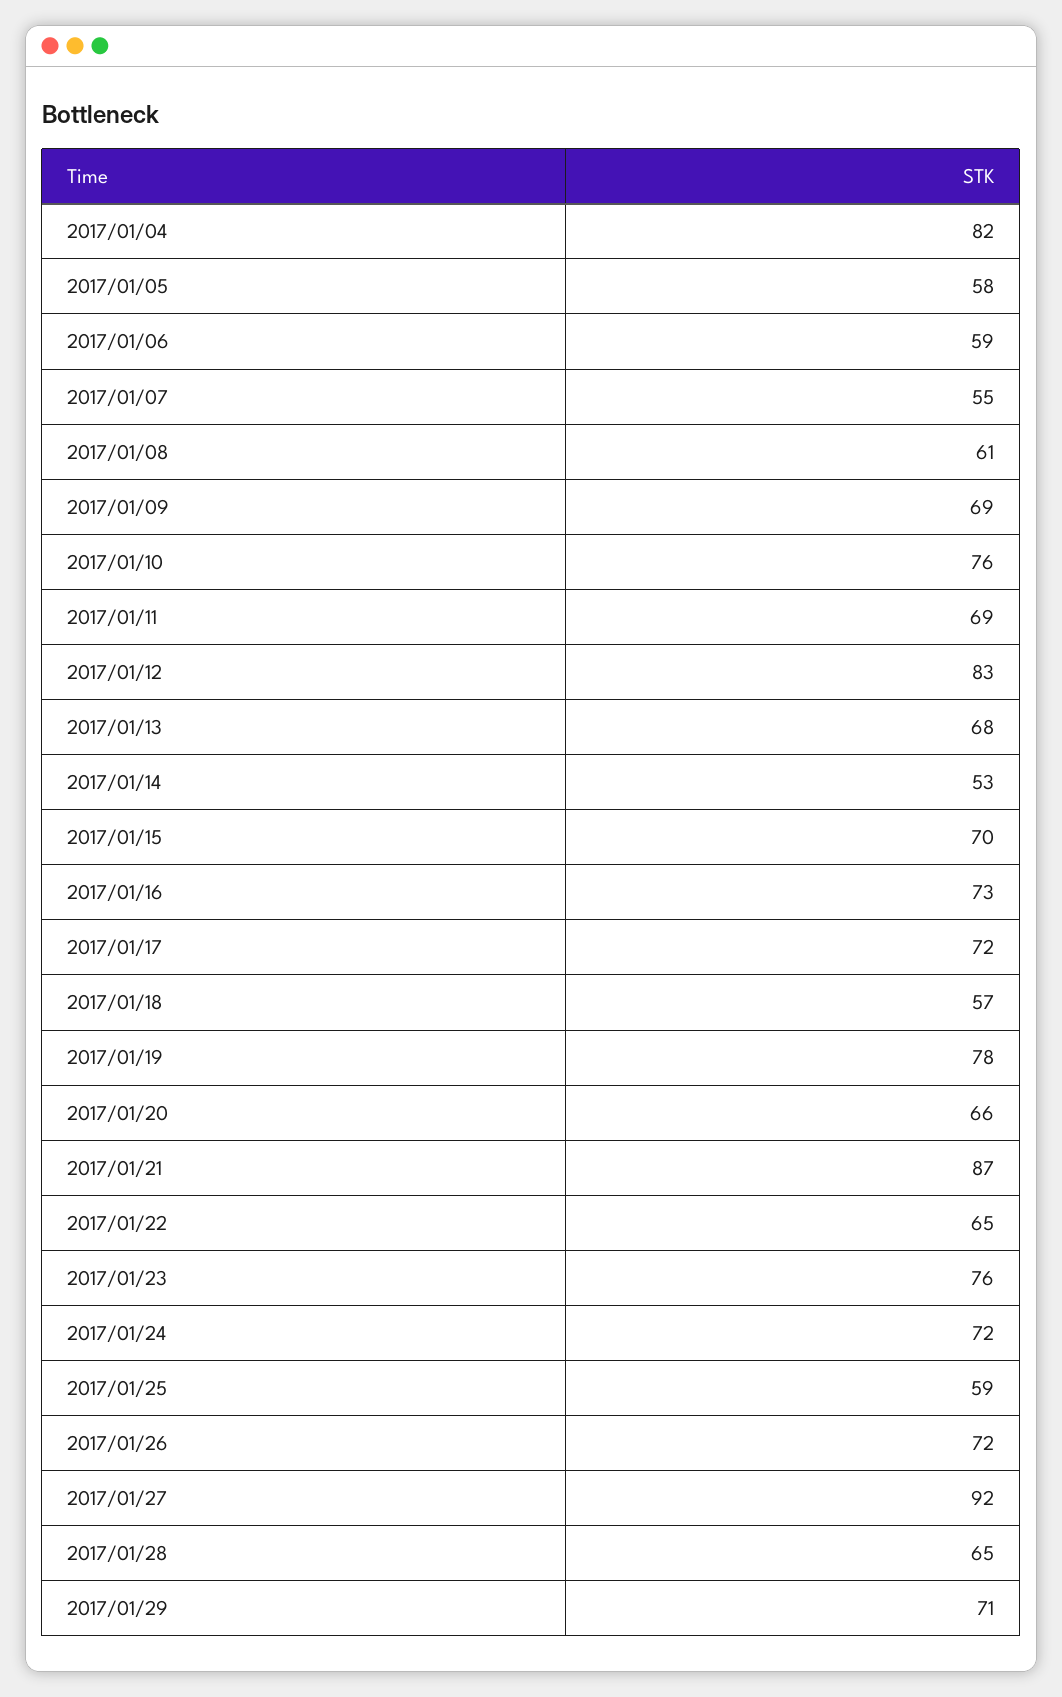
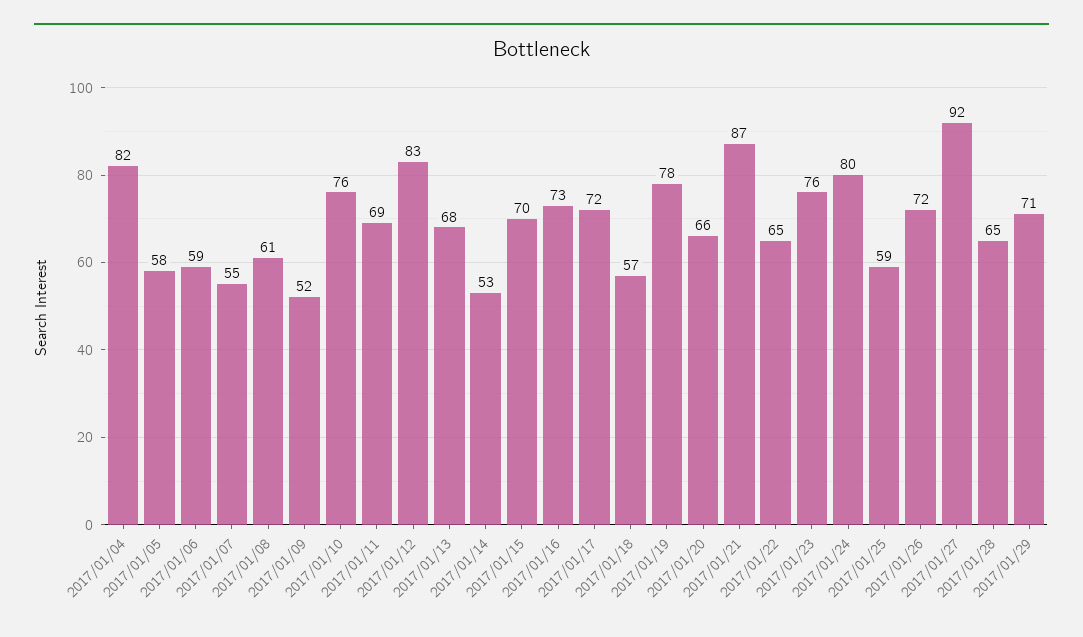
2017/01/09: 69 -> 52
2017/01/24: 72 -> 80

